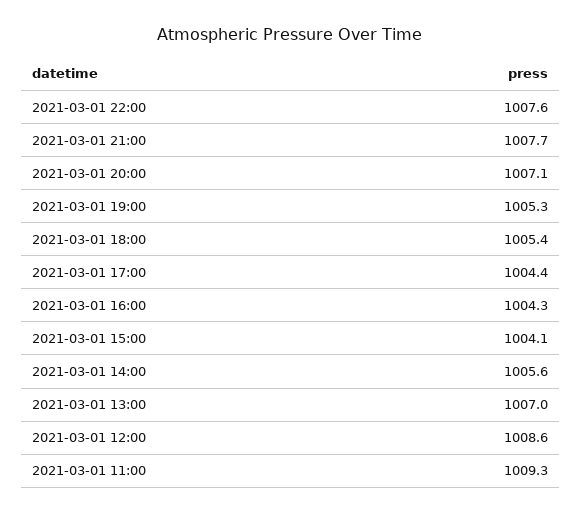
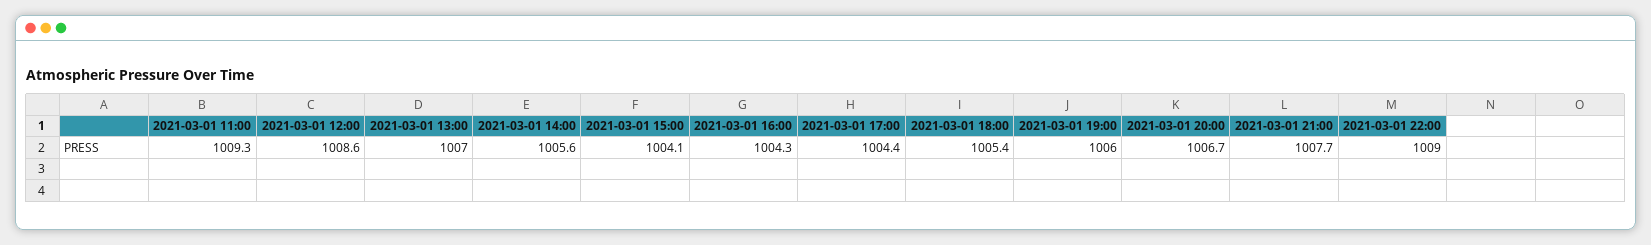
2021-03-01 22:00: 1007.6 -> 1009
2021-03-01 20:00: 1007.1 -> 1006.7
2021-03-01 19:00: 1005.3 -> 1006

